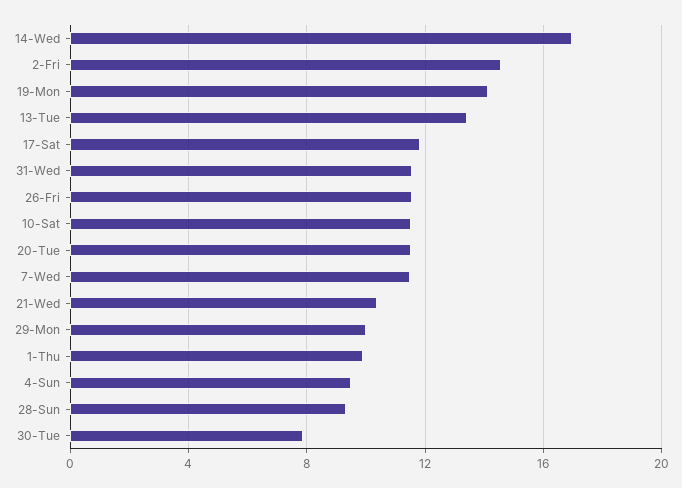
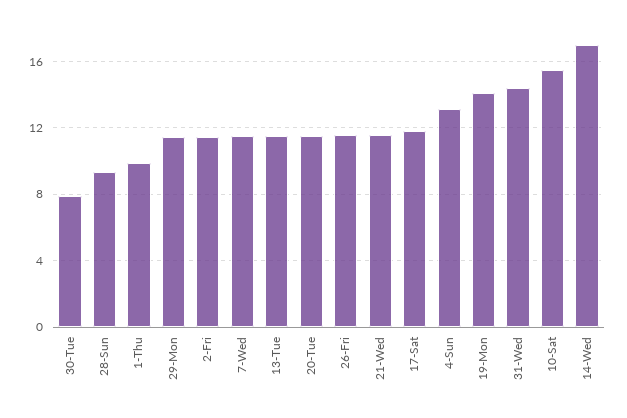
2-Fri: 14.5 -> 11.5
13-Tue: 13.5 -> 11.5
31-Wed: 11.5 -> 14.5
10-Sat: 11.5 -> 15.5
21-Wed: 10.5 -> 11.5
29-Mon: 10 -> 11.5
4-Sun: 9.5 -> 13

